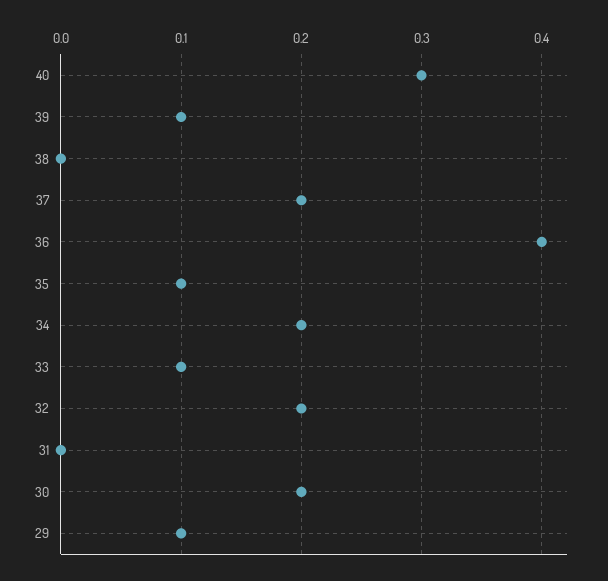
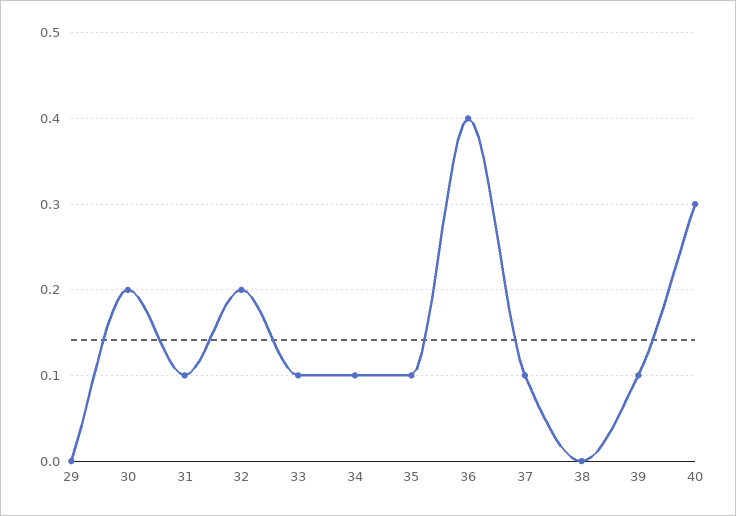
37: 0.2 -> 0.1
34: 0.2 -> 0.1
31: 0 -> 0.1
29: 0.1 -> 0

